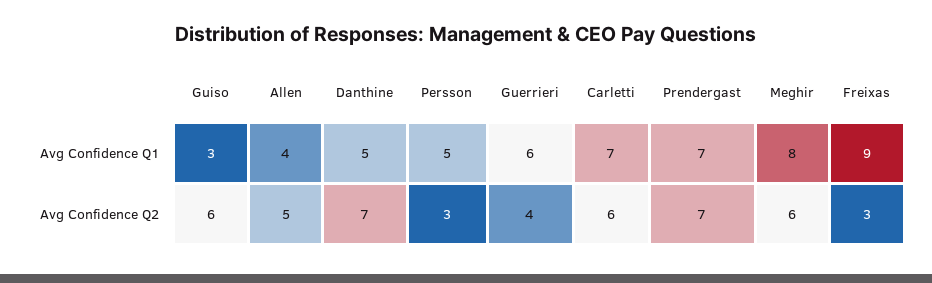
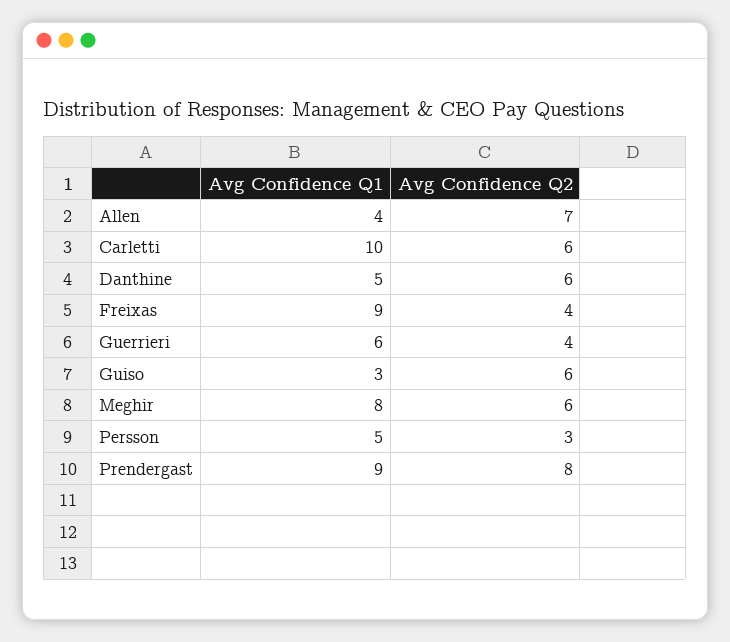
Carletti, Avg Confidence Q1: 7 -> 10
Prendergast, Avg Confidence Q1: 7 -> 9
Allen, Avg Confidence Q2: 5 -> 7
Danthine, Avg Confidence Q2: 7 -> 6
Prendergast, Avg Confidence Q2: 7 -> 8
Freixas, Avg Confidence Q2: 3 -> 4

